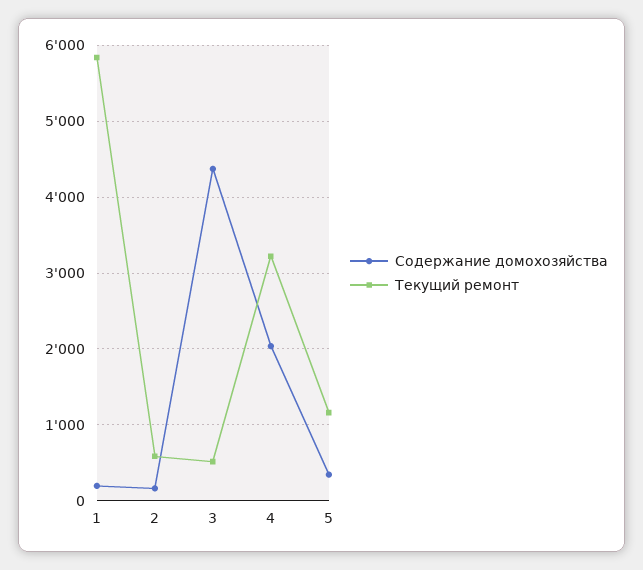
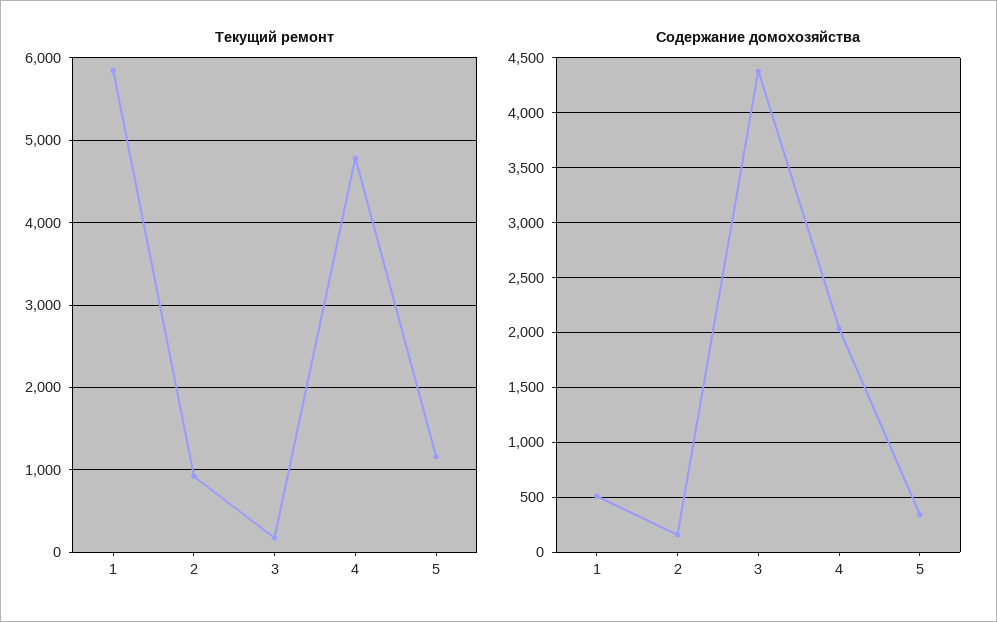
Содержание домохозяйства, 1: 200 -> 500
Текущий ремонт, 2: 600 -> 900
Текущий ремонт, 3: 500 -> 200
Текущий ремонт, 4: 3200 -> 4800

